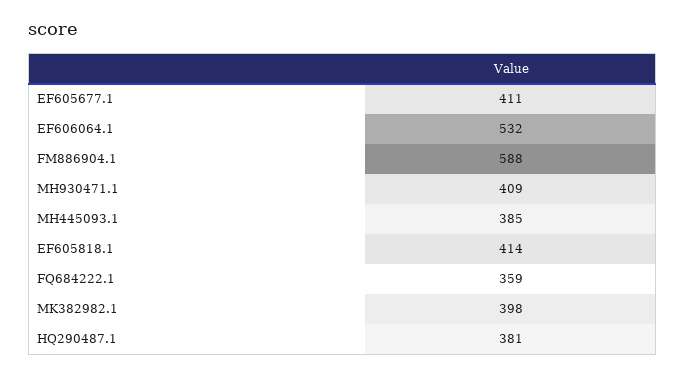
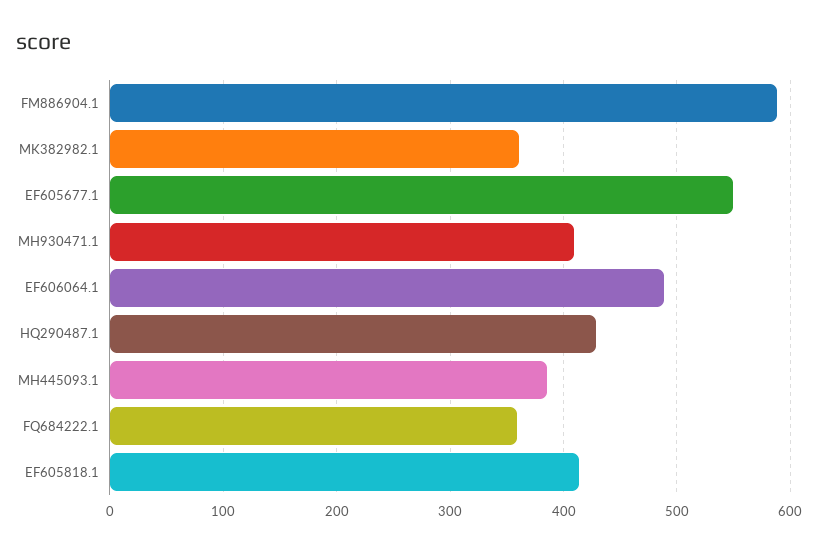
EF605677.1: 411 -> 550
EF606064.1: 532 -> 490
MK382982.1: 398 -> 360
HQ290487.1: 381 -> 430

